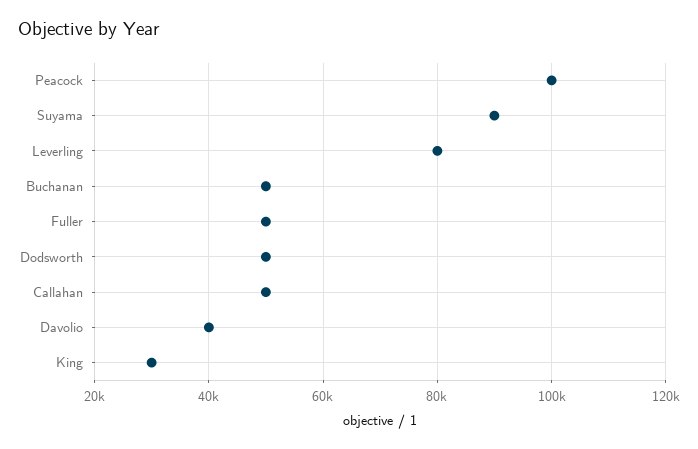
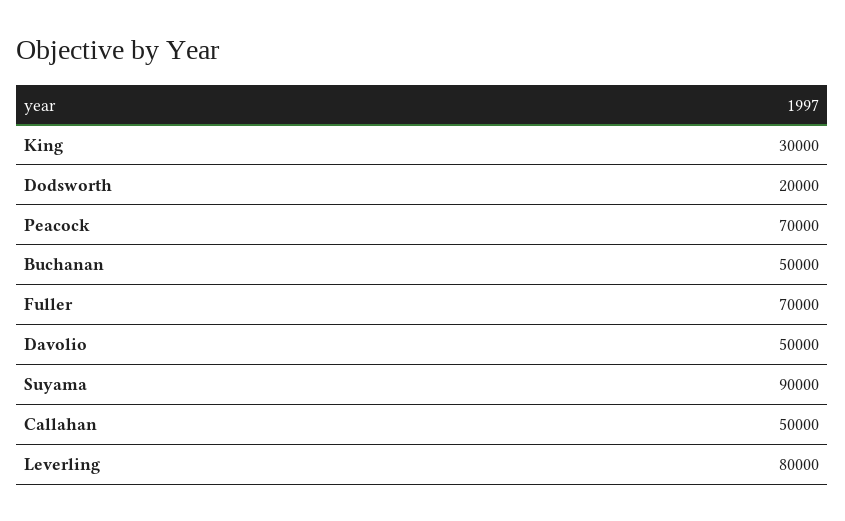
Peacock: 100000 -> 70000
Fuller: 50000 -> 70000
Dodsworth: 50000 -> 20000
Davolio: 40000 -> 50000

